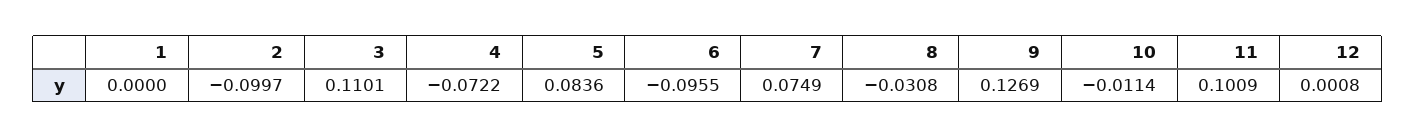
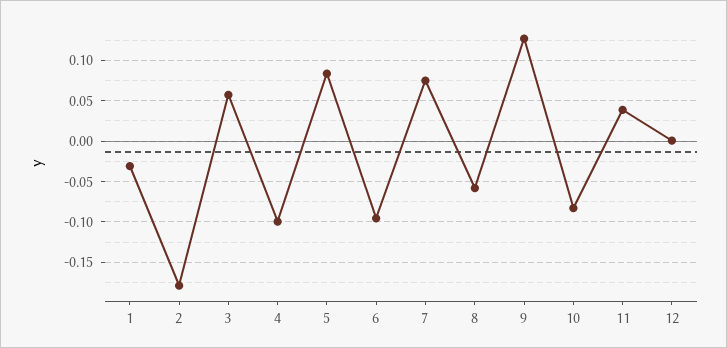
1: 0 -> -0.03
2: -0.0997 -> -0.18
3: 0.1101 -> 0.06
4: -0.0722 -> -0.1
8: -0.0308 -> -0.06
10: -0.0114 -> -0.08
11: 0.1009 -> 0.04

